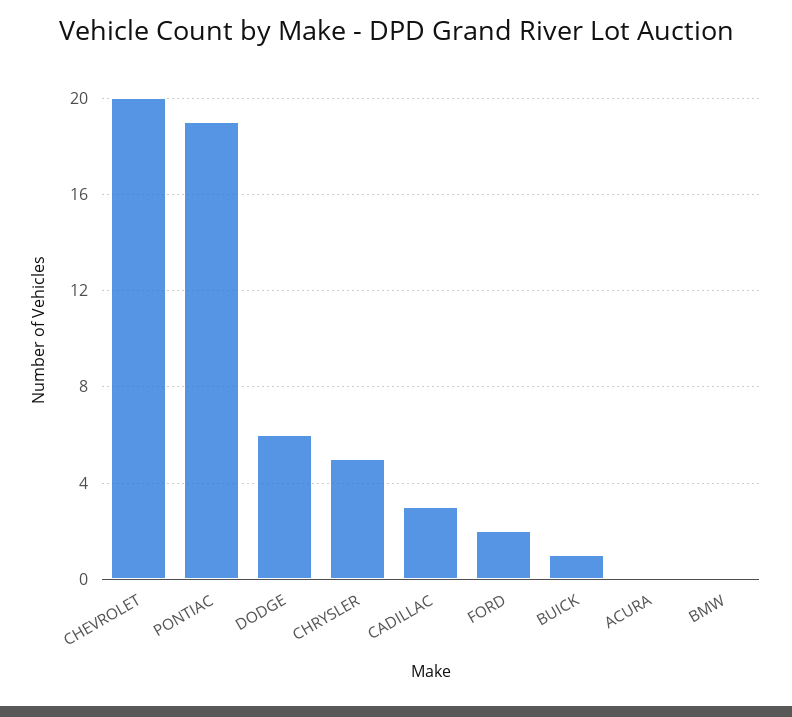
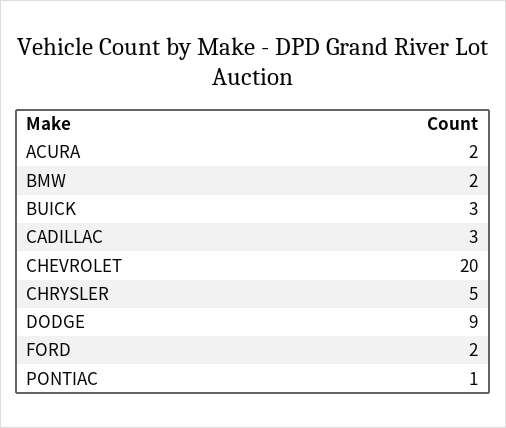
PONTIAC: 19 -> 1
DODGE: 6 -> 9
BUICK: 1 -> 3
ACURA: 0 -> 2
BMW: 0 -> 2

